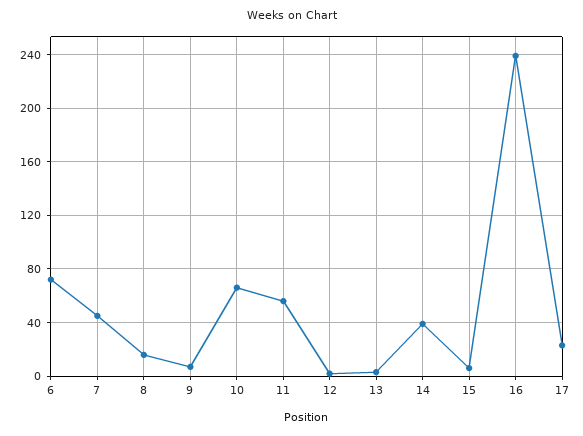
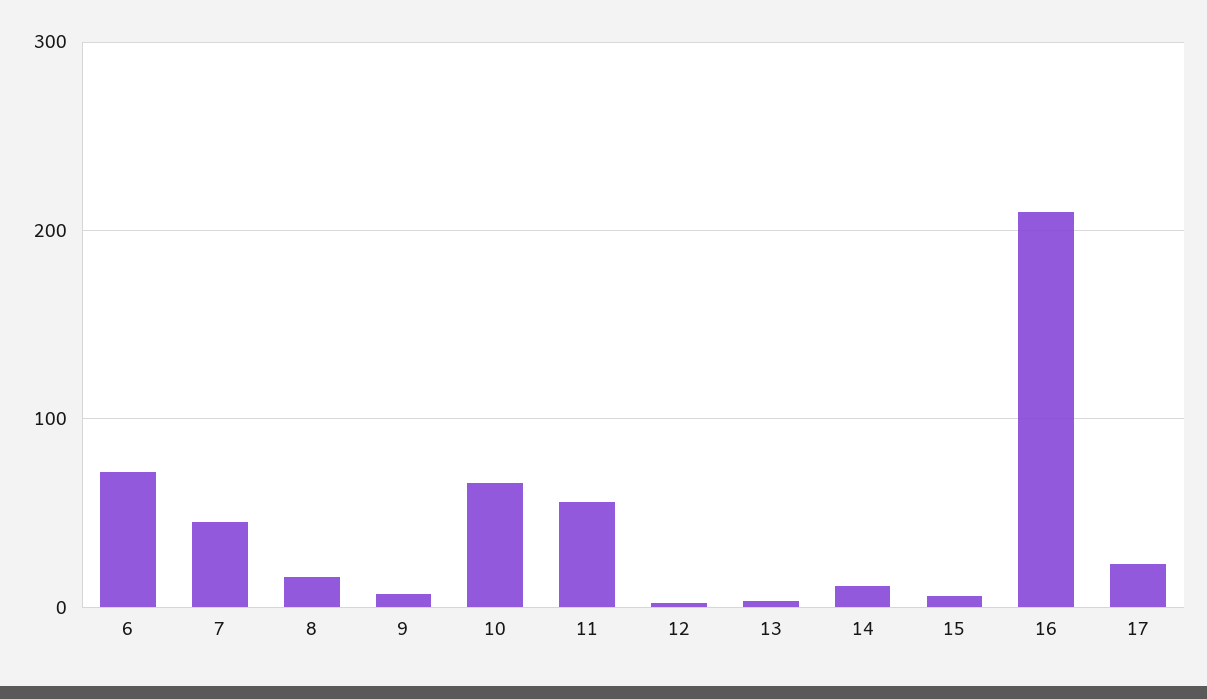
14: 40 -> 10
16: 240 -> 210

